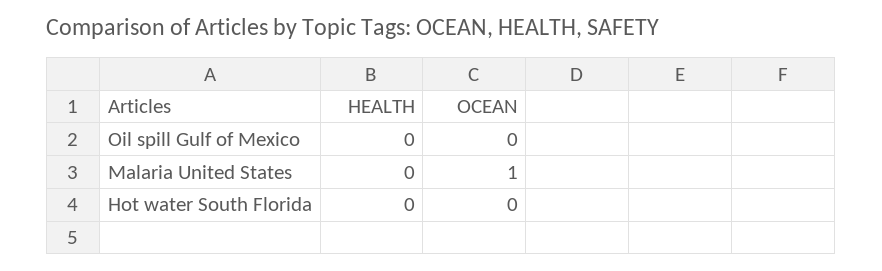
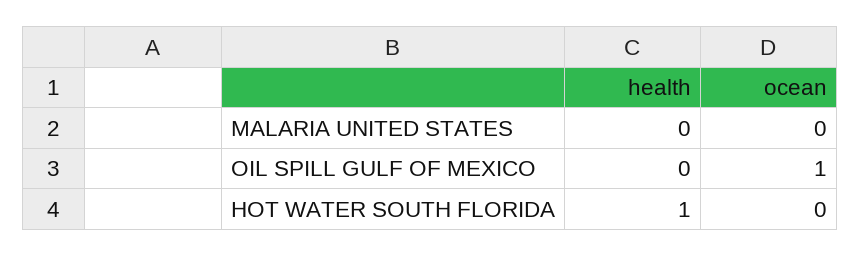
OCEAN, Oil spill Gulf of Mexico: 0 -> 1
OCEAN, Malaria United States: 1 -> 0
HEALTH, Hot water South Florida: 0 -> 1

